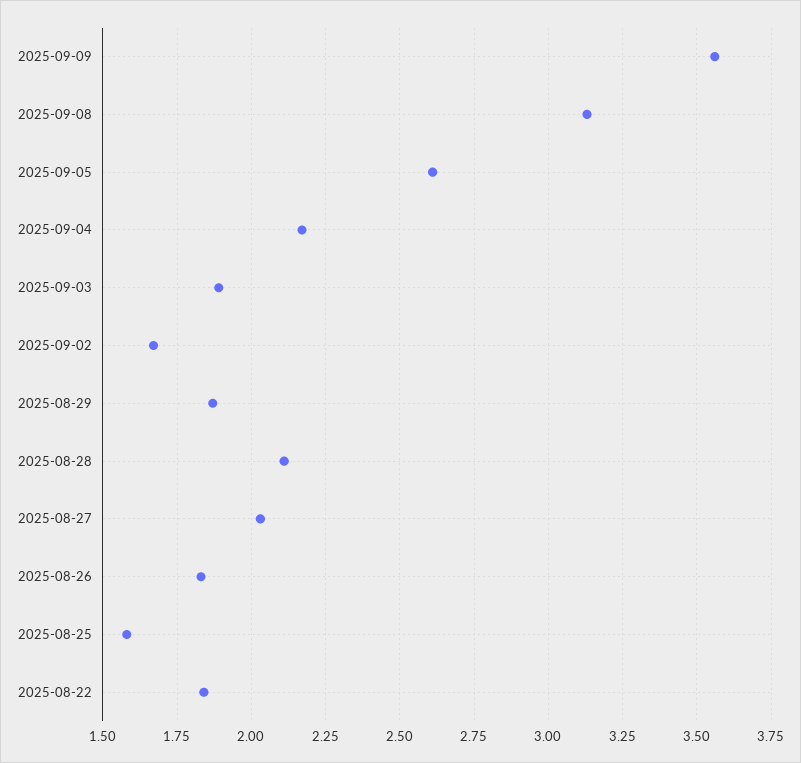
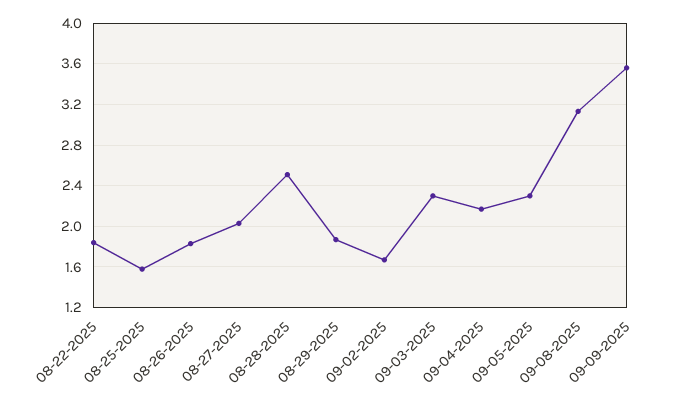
2025-09-05: 2.6 -> 2.3
2025-09-03: 1.9 -> 2.3
2025-08-28: 2.1 -> 2.5

